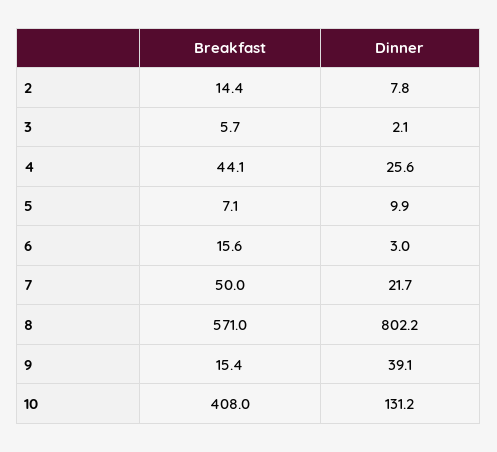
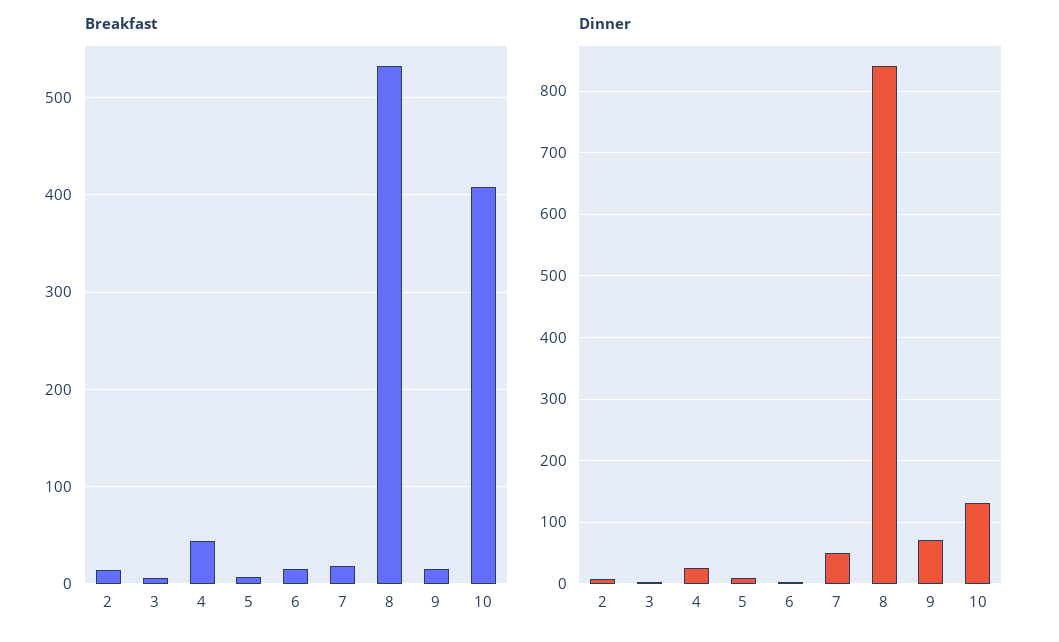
Breakfast, 7: 50 -> 20
Dinner, 7: 21.7 -> 50
Breakfast, 8: 571 -> 530
Dinner, 8: 802.2 -> 840
Dinner, 9: 39.1 -> 70

